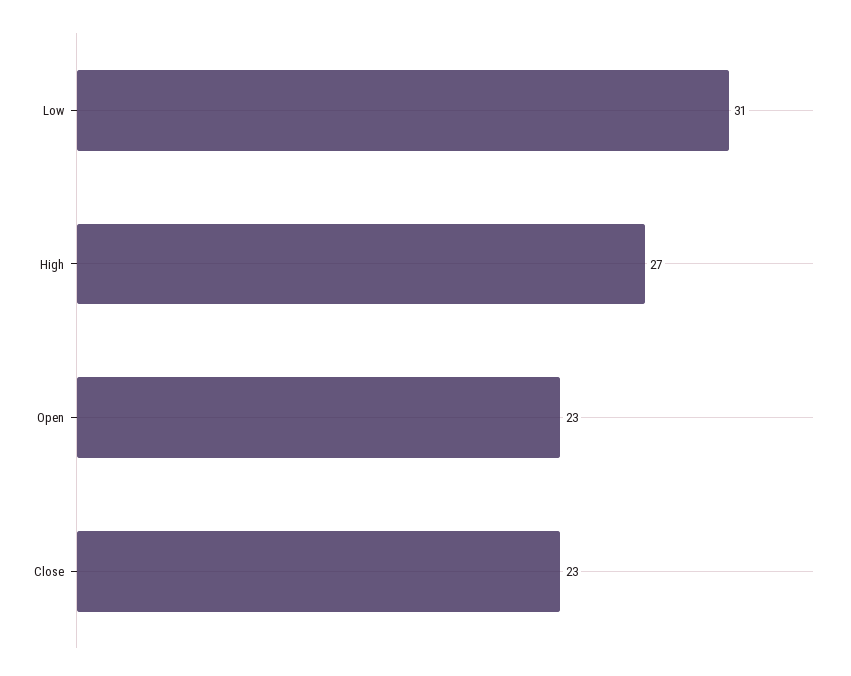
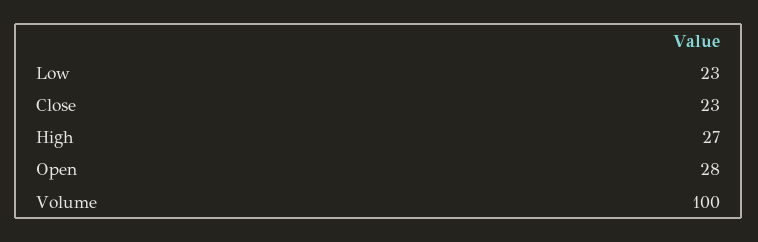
Low: 31 -> 23
Open: 23 -> 28
Volume: none -> 100

